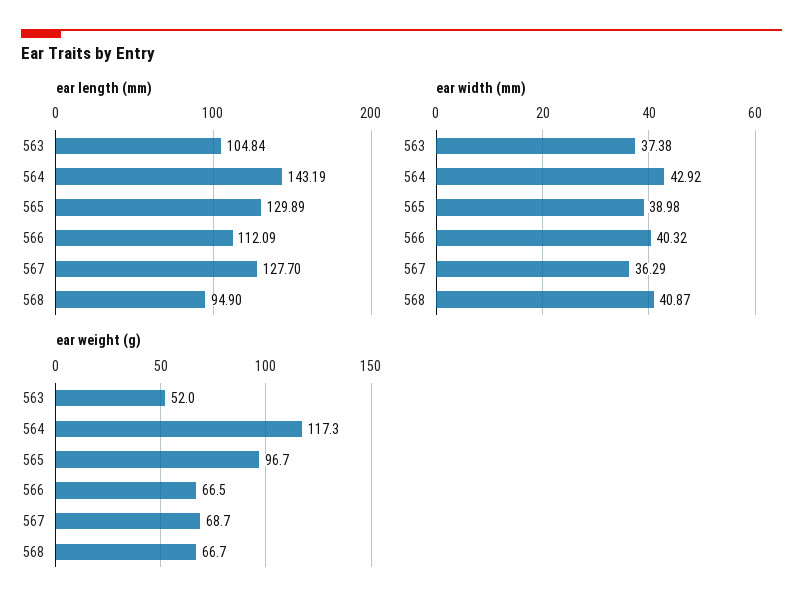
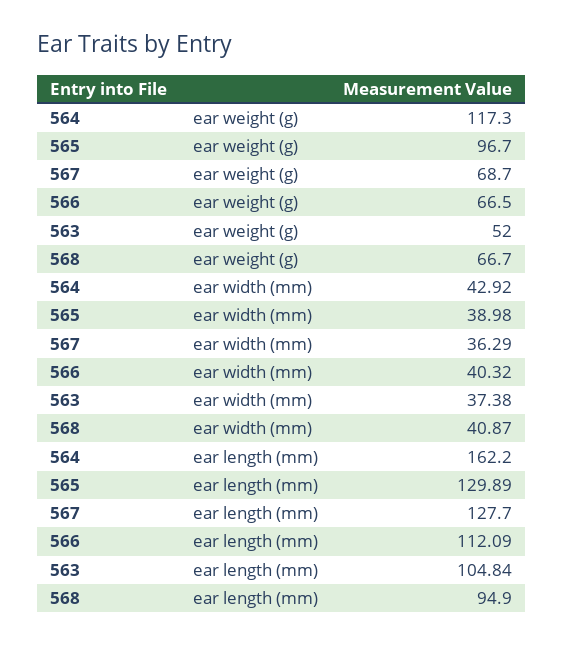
ear length (mm), 564: 143.19 -> 162.2

